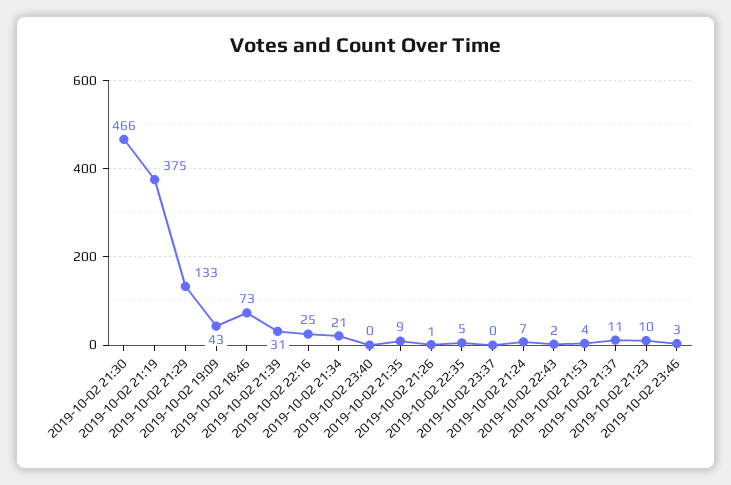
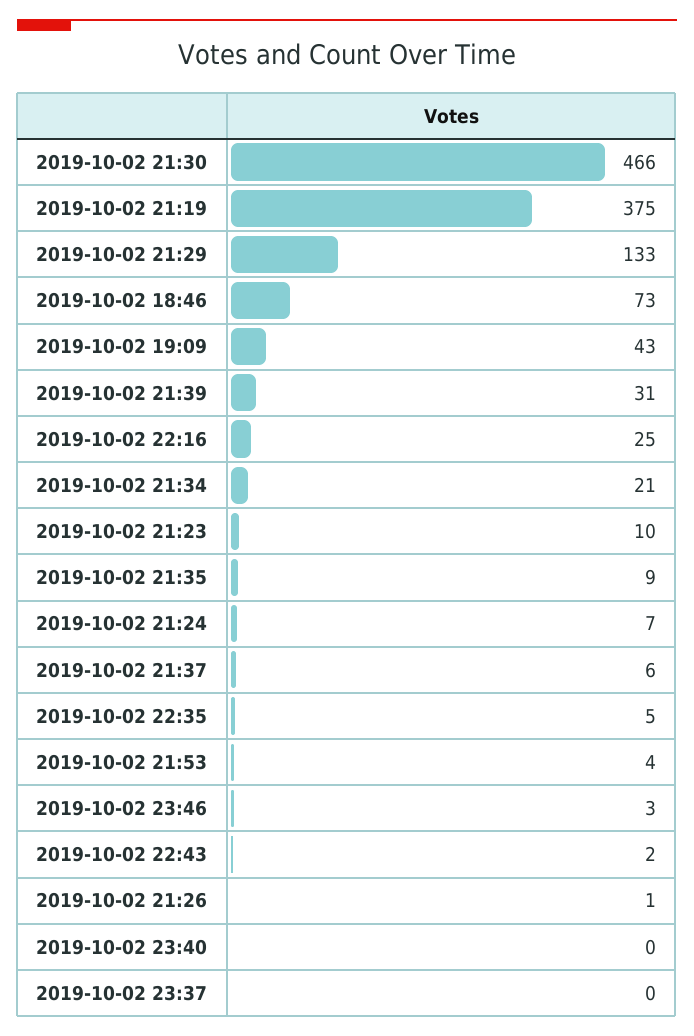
2019-10-02 21:37: 11 -> 6

